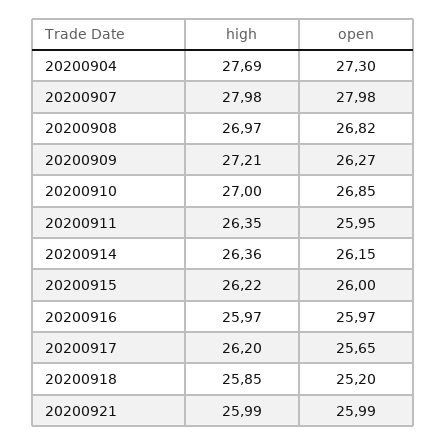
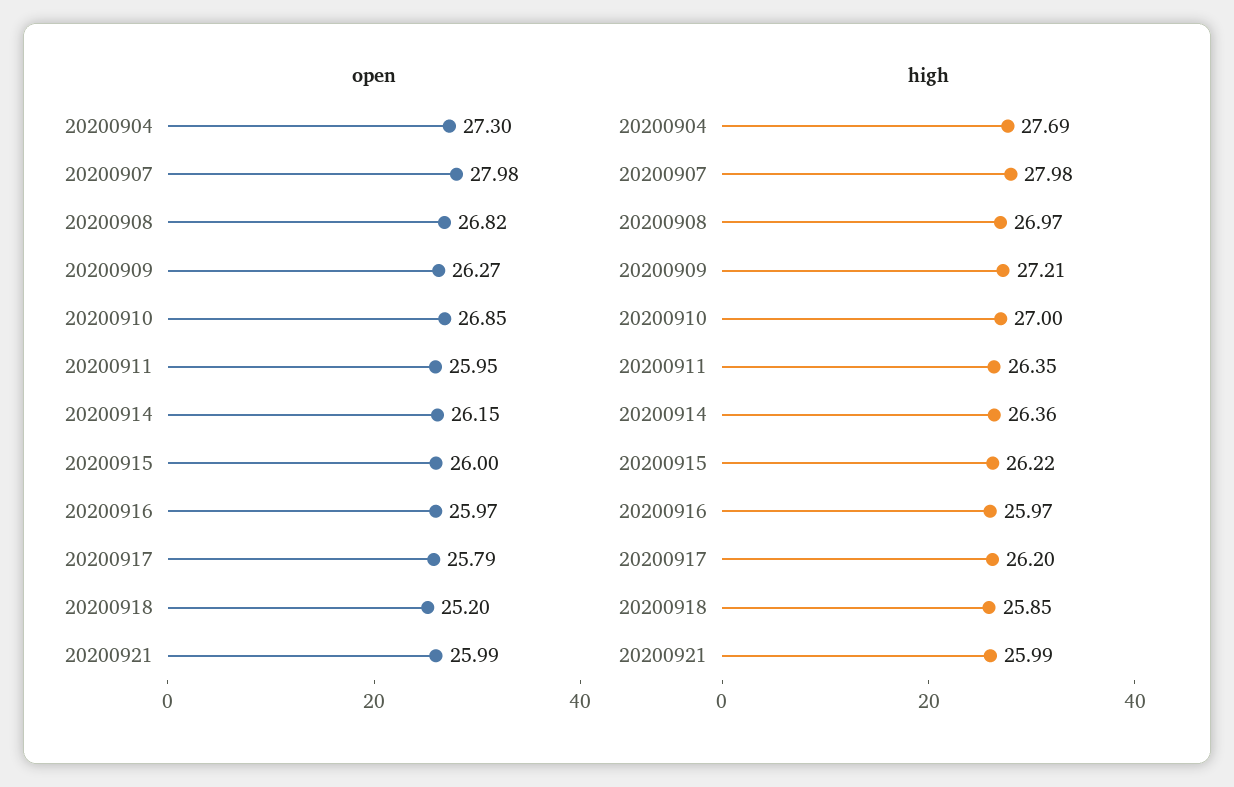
open, 20200917: 25.65 -> 25.79

